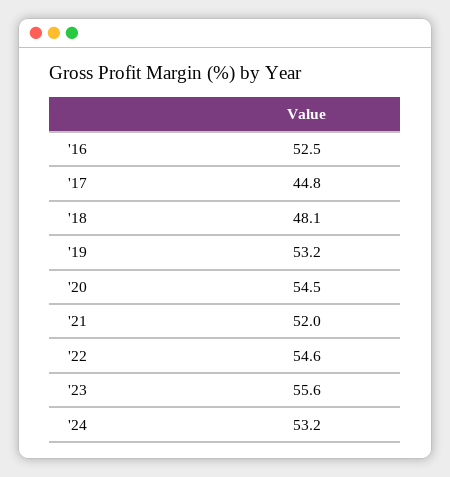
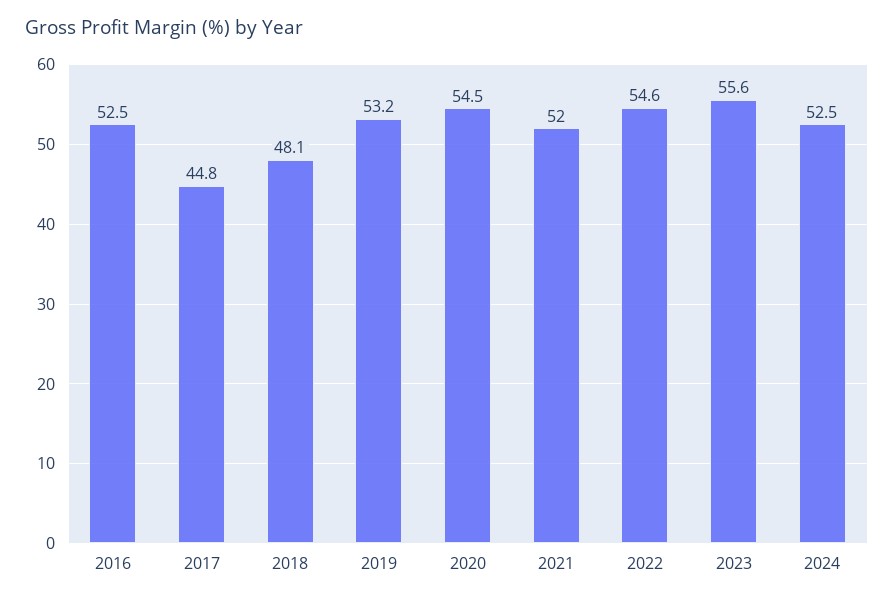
'24: 53.2 -> 52.5

